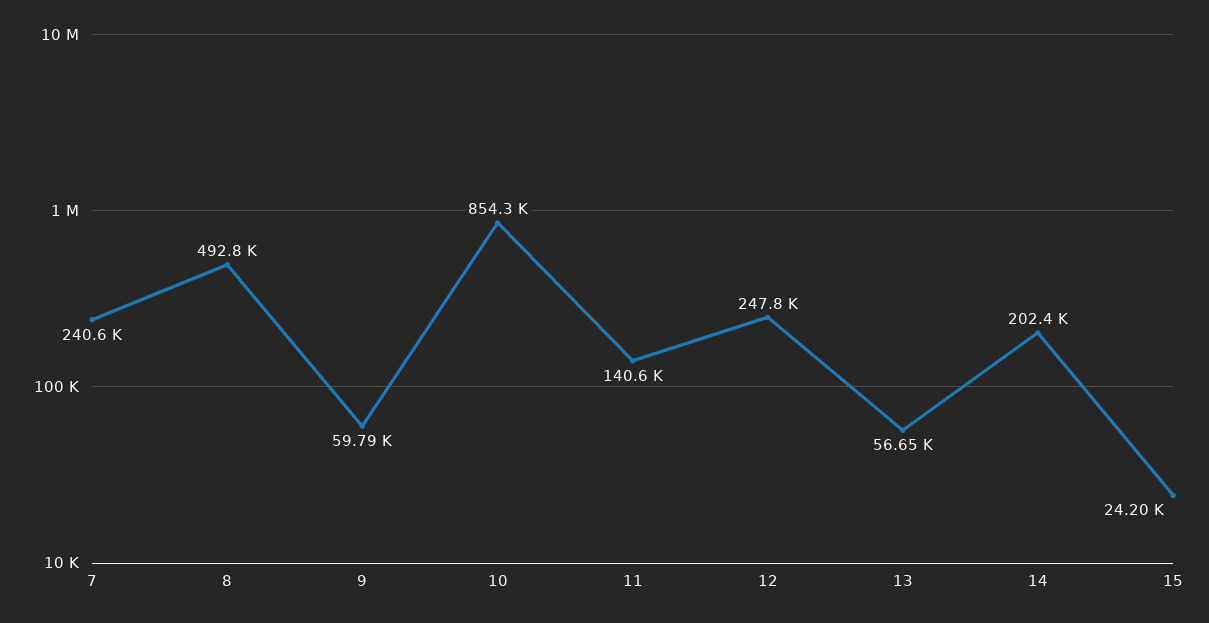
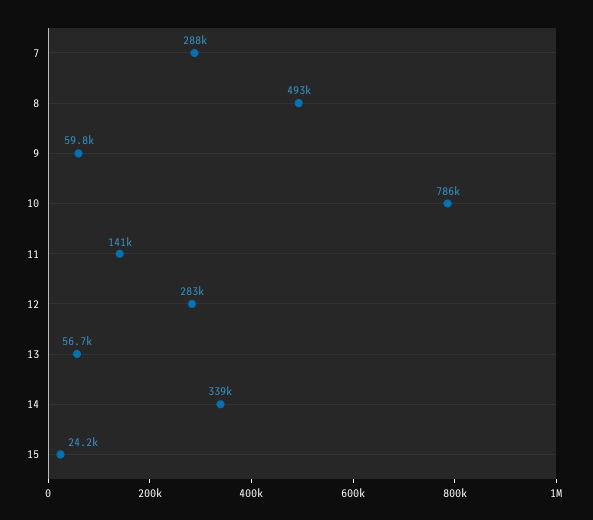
7: 240600 -> 288000
10: 854300 -> 786000
12: 247800 -> 283000
14: 202400 -> 339000

